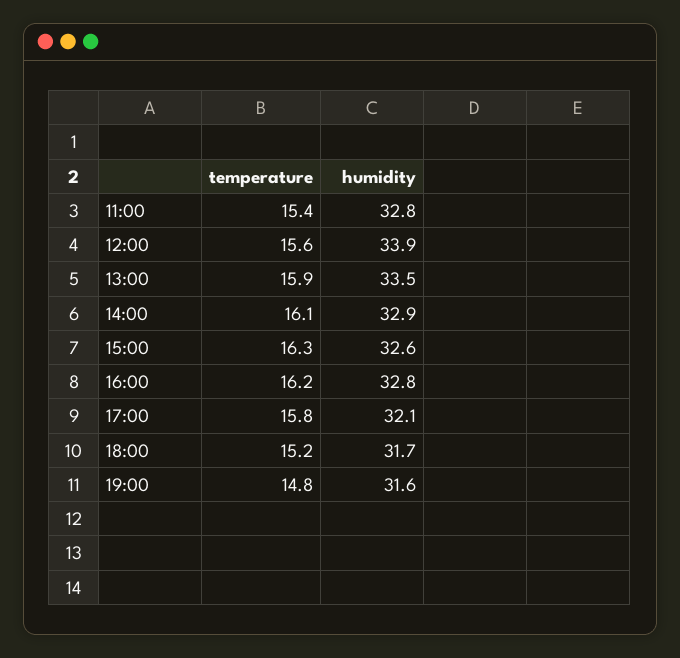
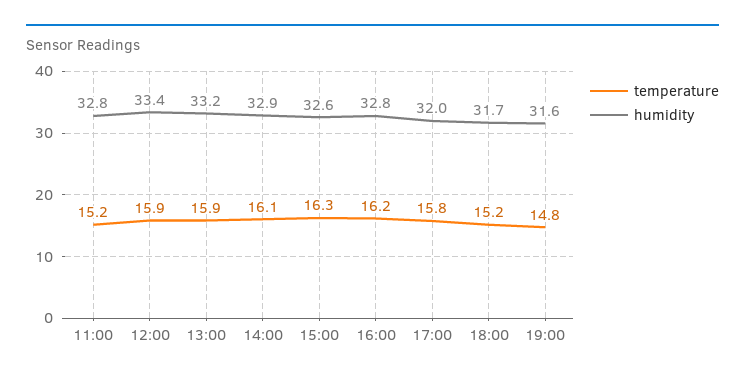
temperature, 11:00: 15.4 -> 15.2
temperature, 12:00: 15.6 -> 15.9
humidity, 12:00: 33.9 -> 33.4
humidity, 13:00: 33.5 -> 33.2
humidity, 17:00: 32.1 -> 32

